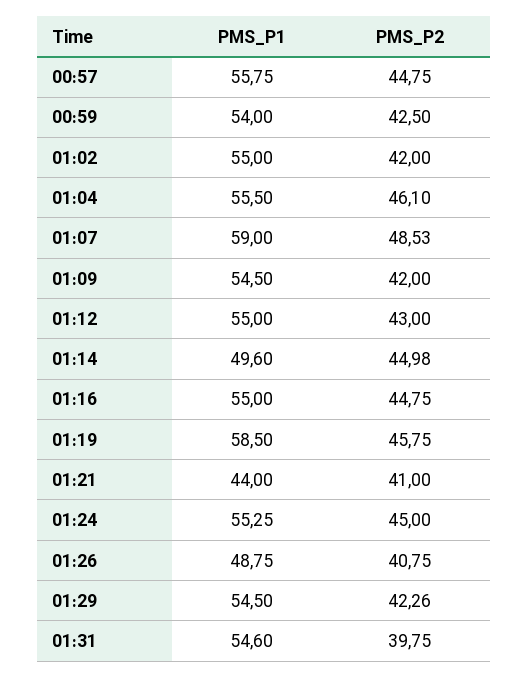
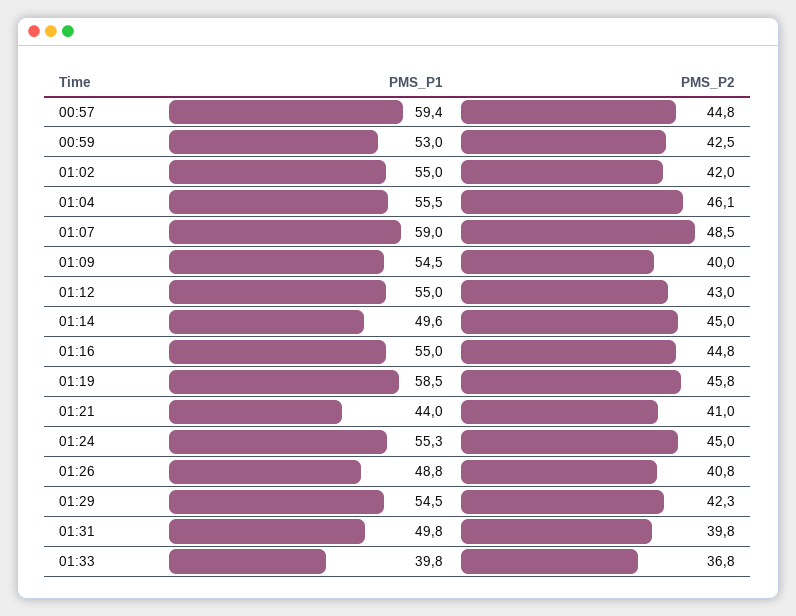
PMS_P1, 00:57: 55.75 -> 59.4
PMS_P1, 00:59: 54 -> 53
PMS_P2, 01:09: 42 -> 40
PMS_P1, 01:31: 54.6 -> 49.8
PMS_P1, 01:33: none -> 39.8
PMS_P2, 01:33: none -> 36.8

